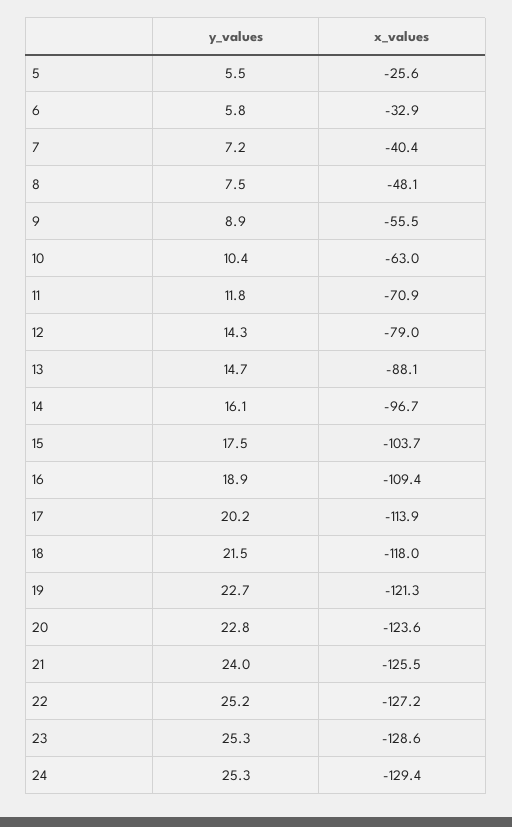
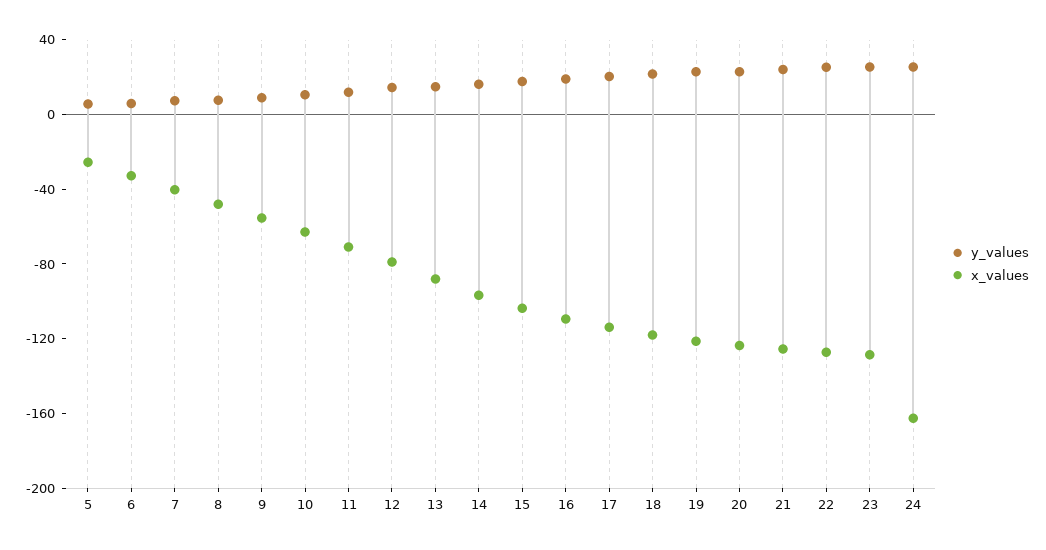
x_values, 24: -129.4 -> -160

